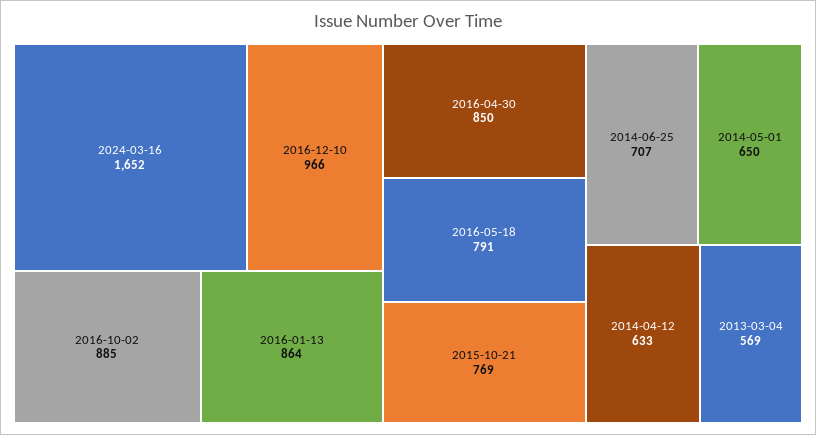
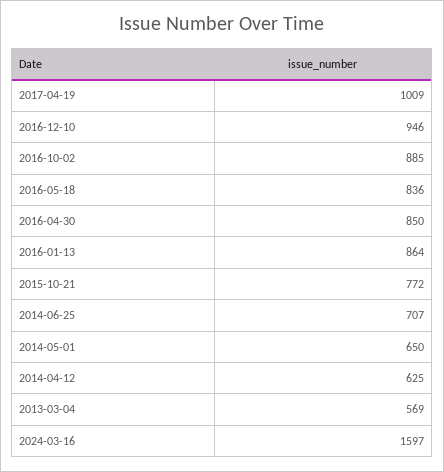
2024-03-16: 1652 -> 1597
2016-12-10: 966 -> 946
2016-05-18: 791 -> 836
2015-10-21: 769 -> 772
2014-04-12: 633 -> 625
2017-04-19: none -> 1009

